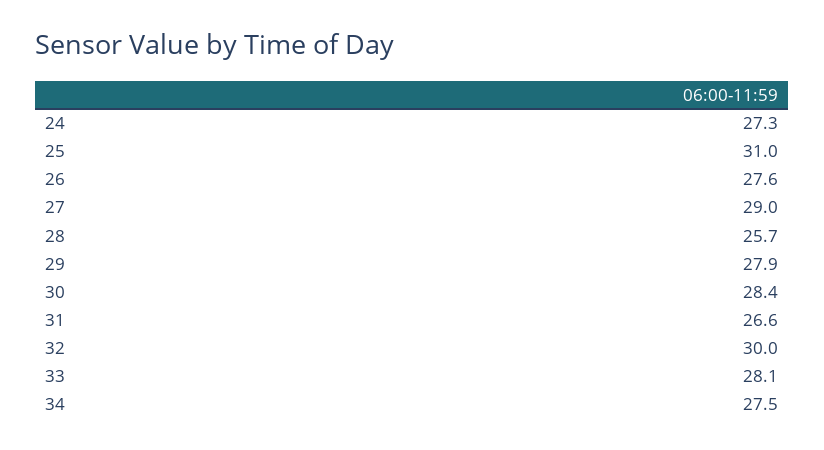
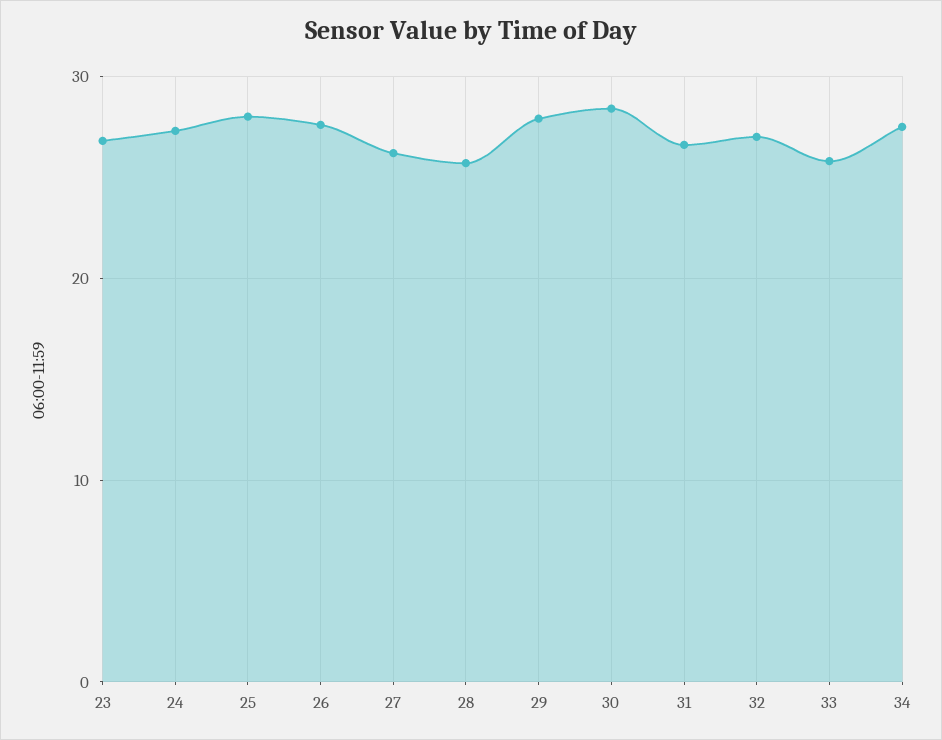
25: 31 -> 28
27: 29 -> 26
32: 30 -> 27
33: 28.1 -> 26
23: none -> 27

